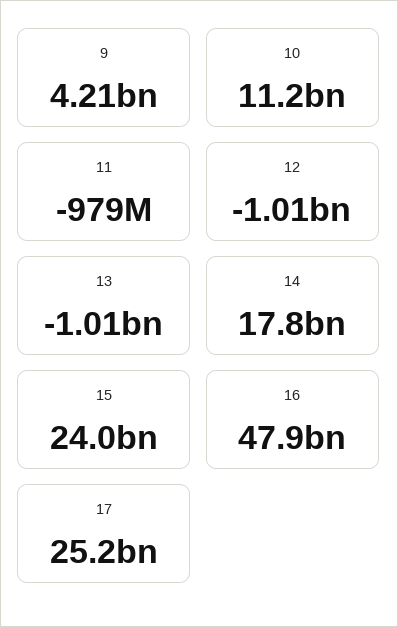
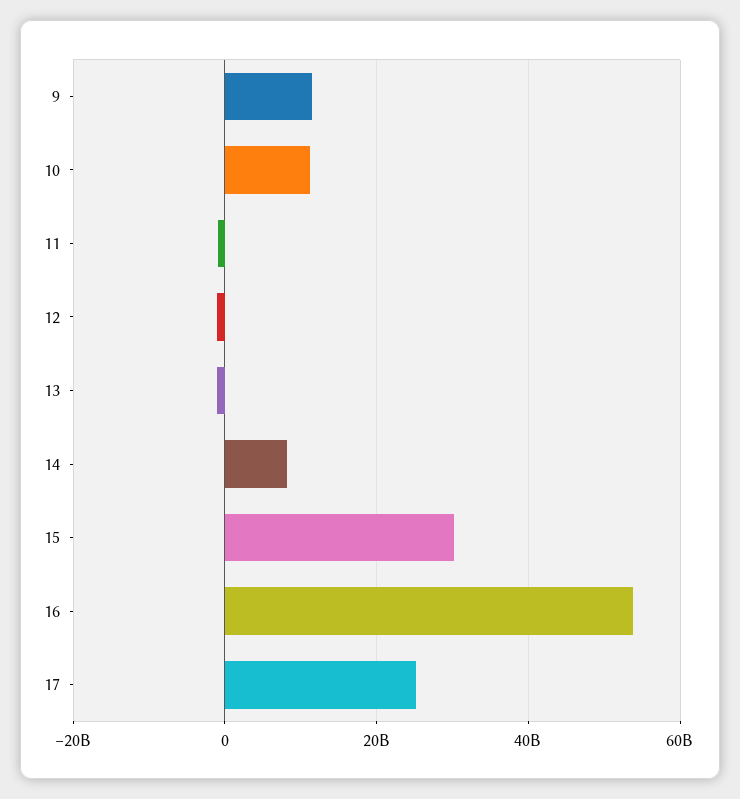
9: 4210000000 -> 12000000000
14: 17800000000 -> 8000000000
15: 24000000000 -> 30000000000
16: 47900000000 -> 54000000000

